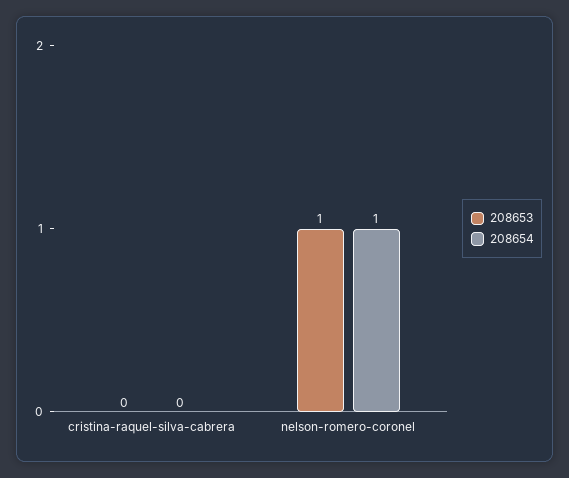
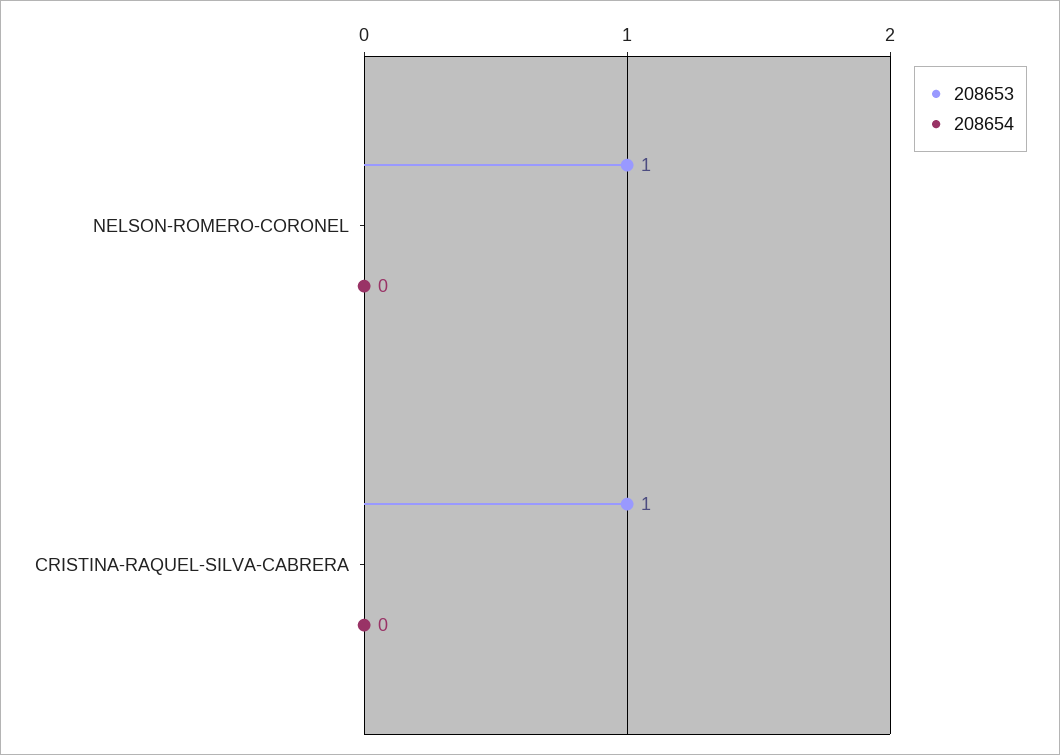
208653, cristina-raquel-silva-cabrera: 0 -> 1
208654, nelson-romero-coronel: 1 -> 0

